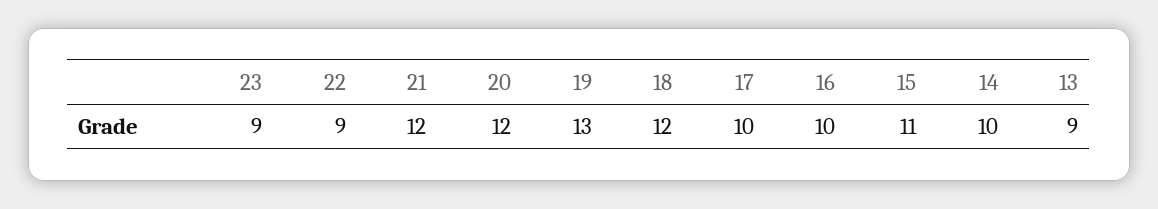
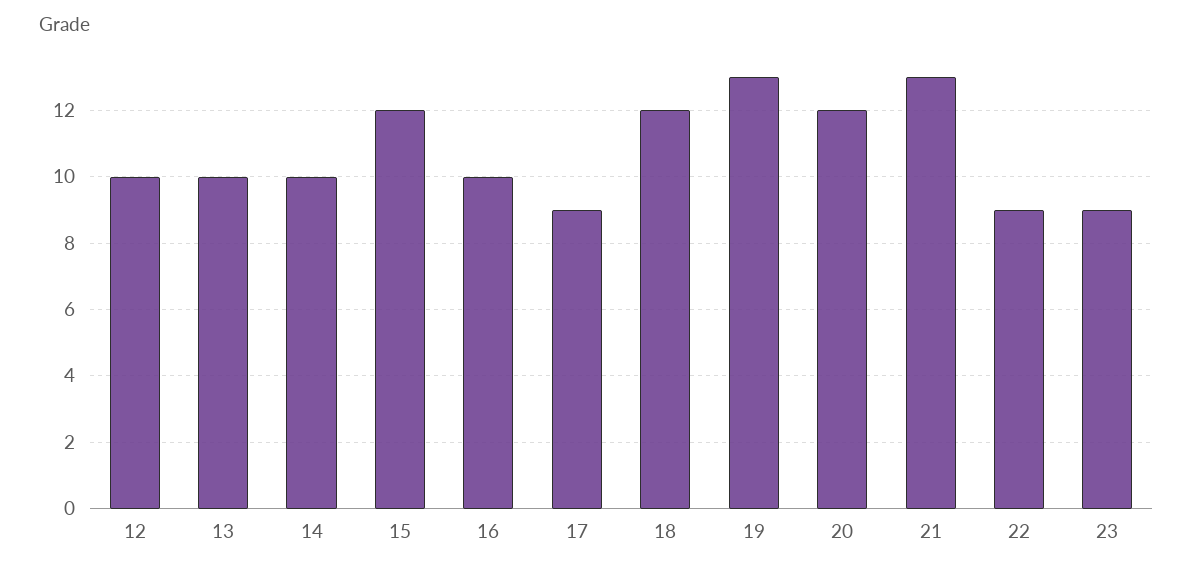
21: 12 -> 13
17: 10 -> 9
15: 11 -> 12
13: 9 -> 10
12: none -> 10

